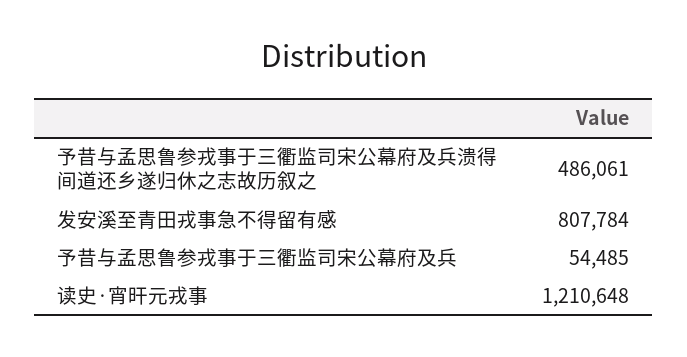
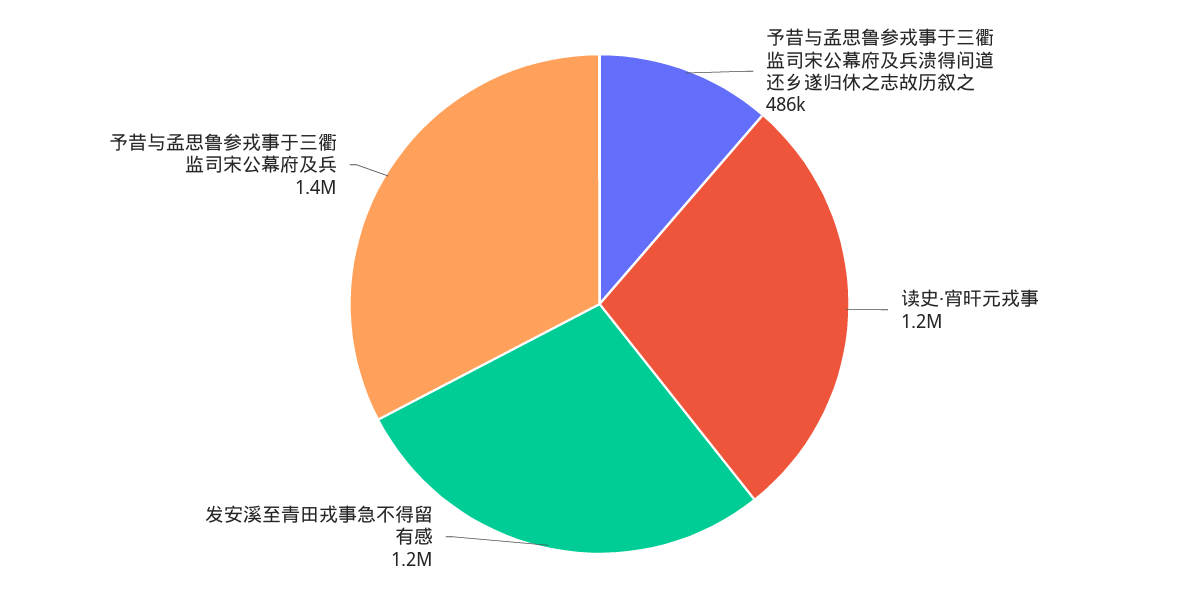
发安溪至青田戎事急不得留有感: 807784 -> 1200000
予昔与孟思鲁参戎事于三衢监司宋公幕府及兵: 54485 -> 1400000

